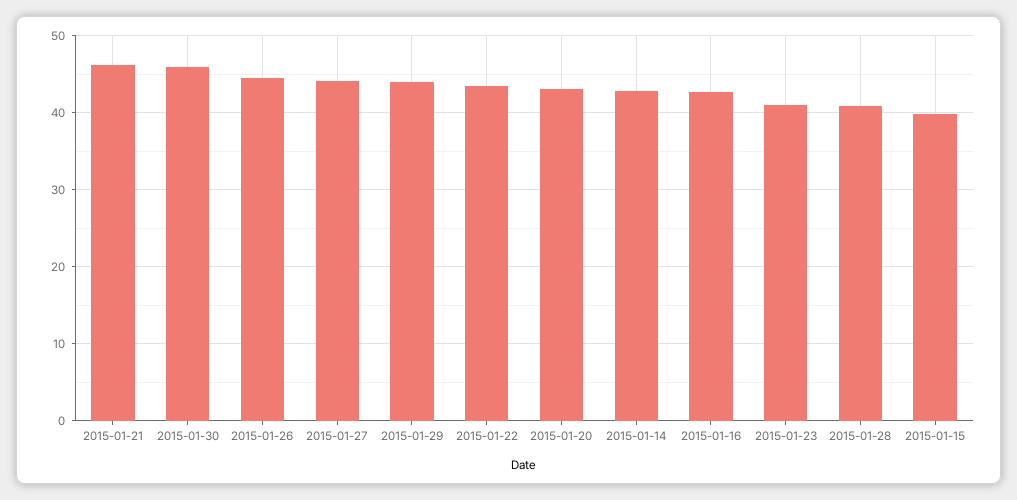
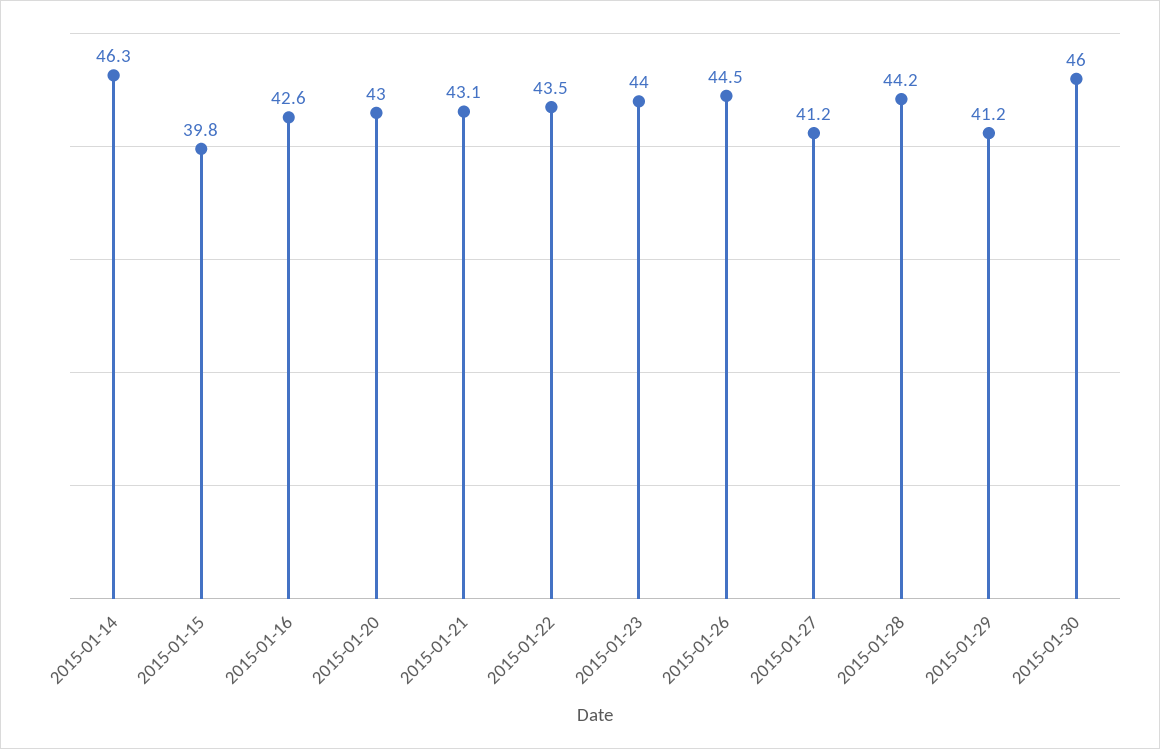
2015-01-21: 46 -> 43.1
2015-01-27: 44 -> 41.2
2015-01-29: 44 -> 41.2
2015-01-14: 43 -> 46.3
2015-01-23: 41 -> 44
2015-01-28: 41 -> 44.2

